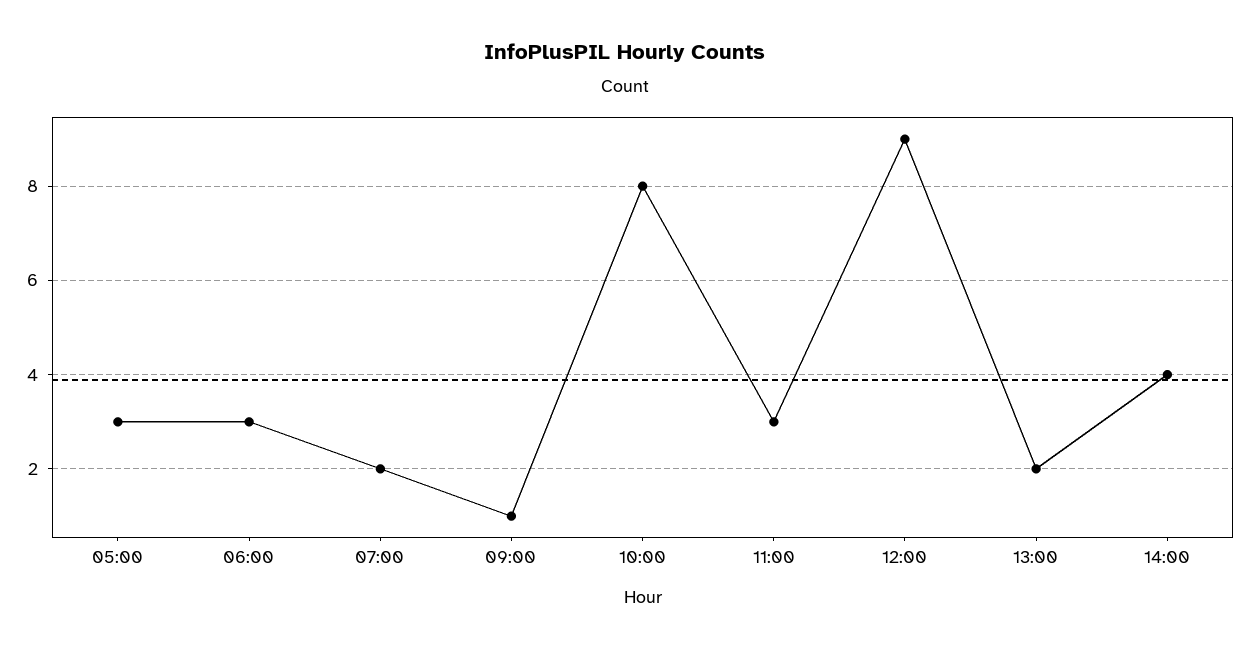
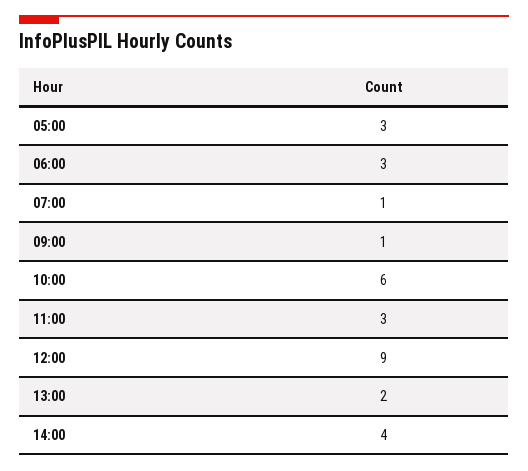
07:00: 2 -> 1
10:00: 8 -> 6

